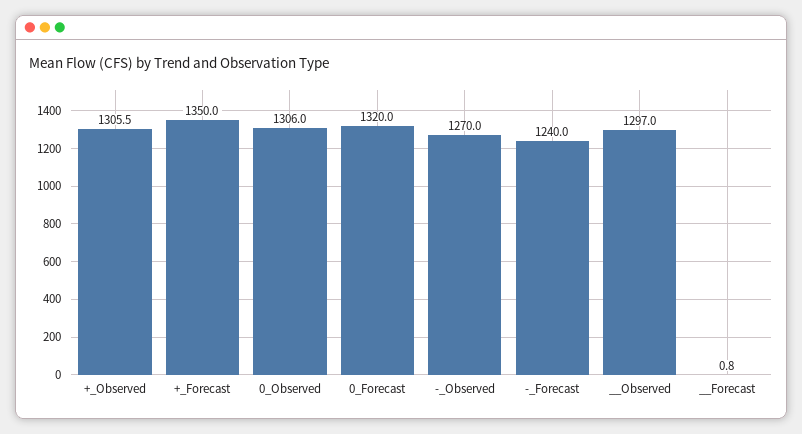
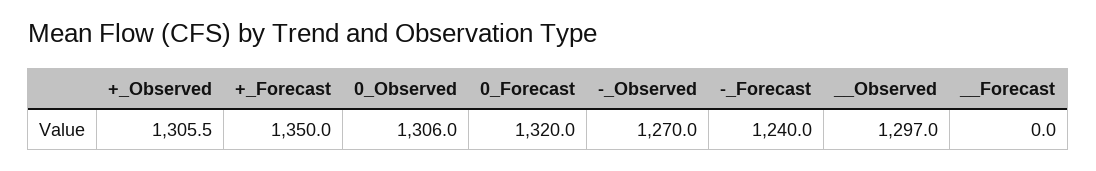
__Forecast: 0.8 -> 0

